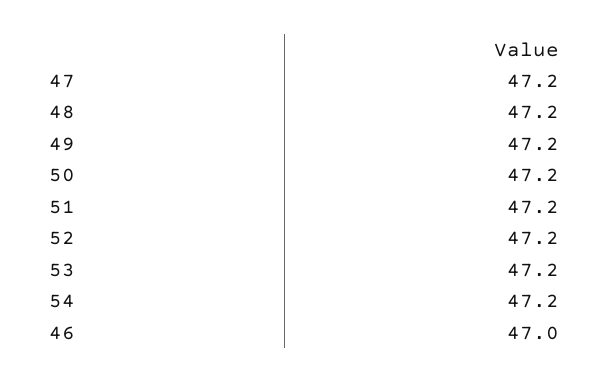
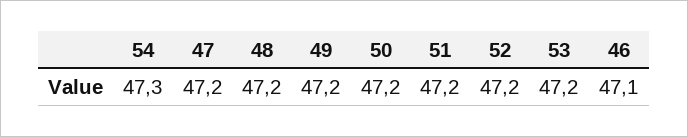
54: 47.2 -> 47.3
46: 47 -> 47.1

